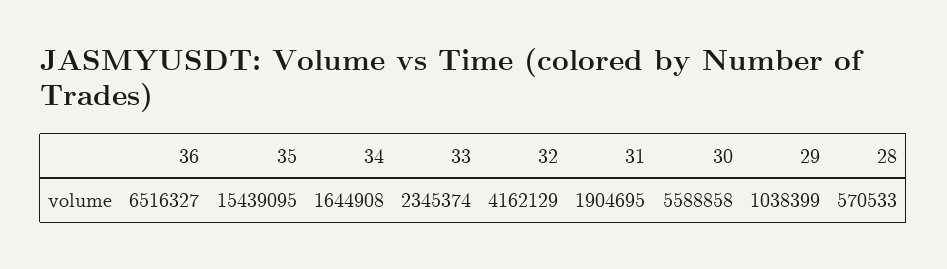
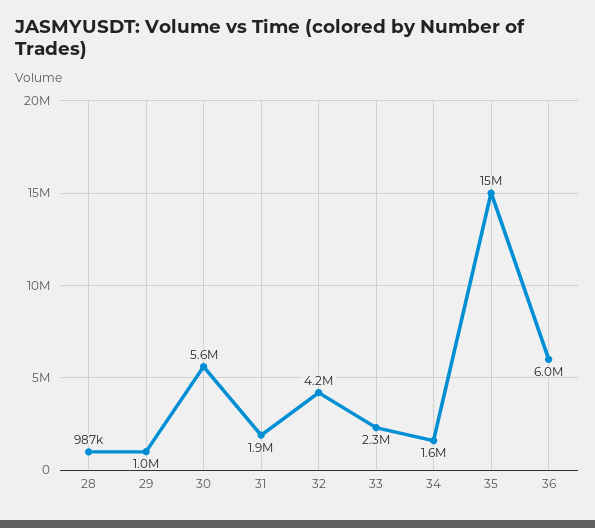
36: 6516327 -> 6000000
28: 570533 -> 987000

